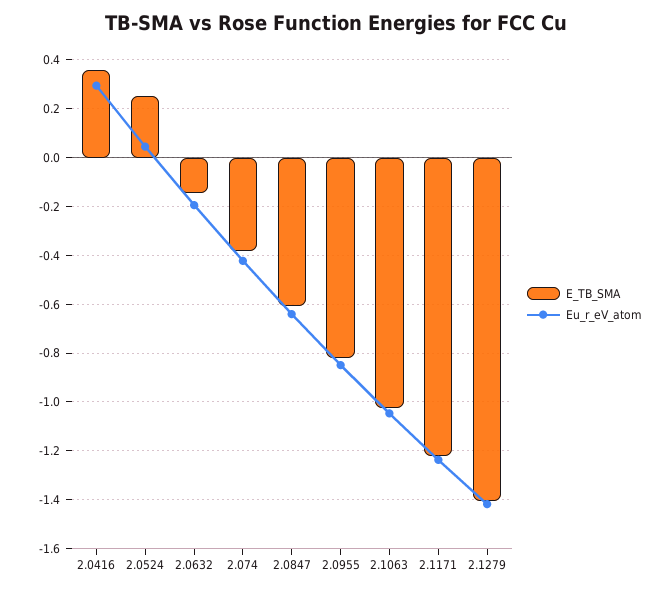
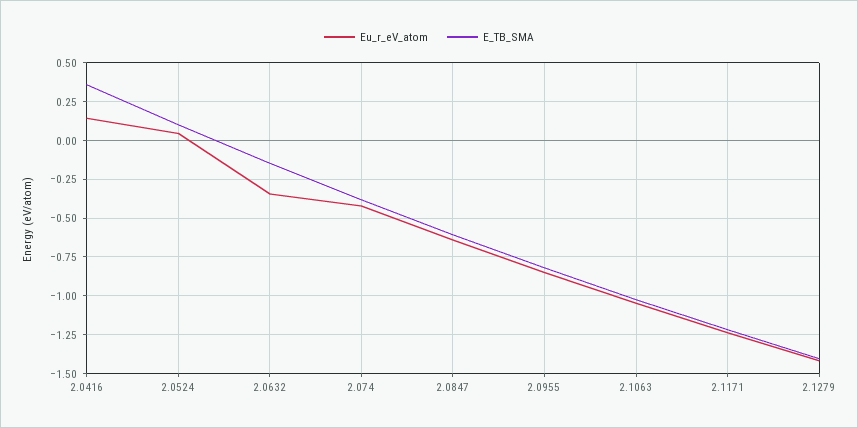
Eu_r_eV_atom, 2.0416: 0.3 -> 0.15
E_TB_SMA, 2.0524: 0.25 -> 0.1
Eu_r_eV_atom, 2.0632: -0.2 -> -0.35

